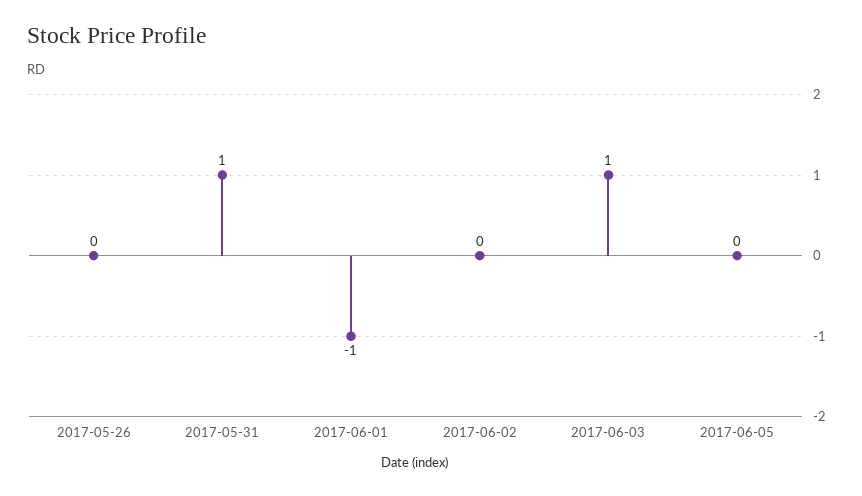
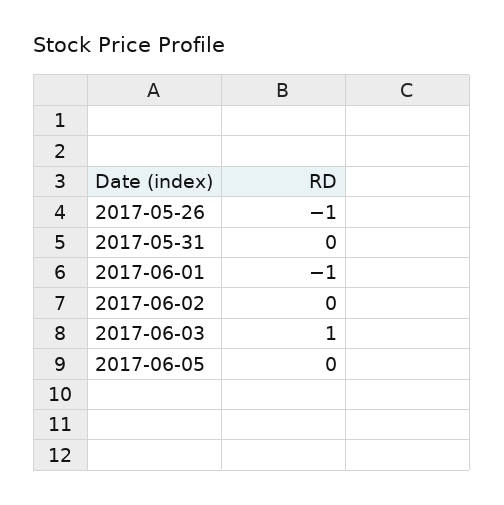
2017-05-26: 0 -> -1
2017-05-31: 1 -> 0

